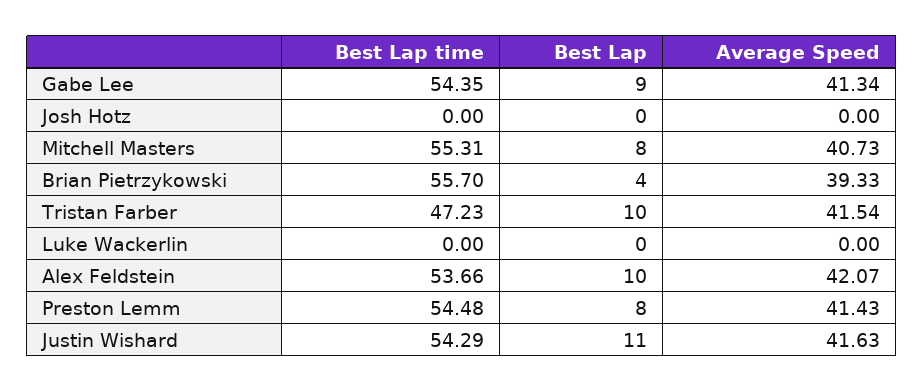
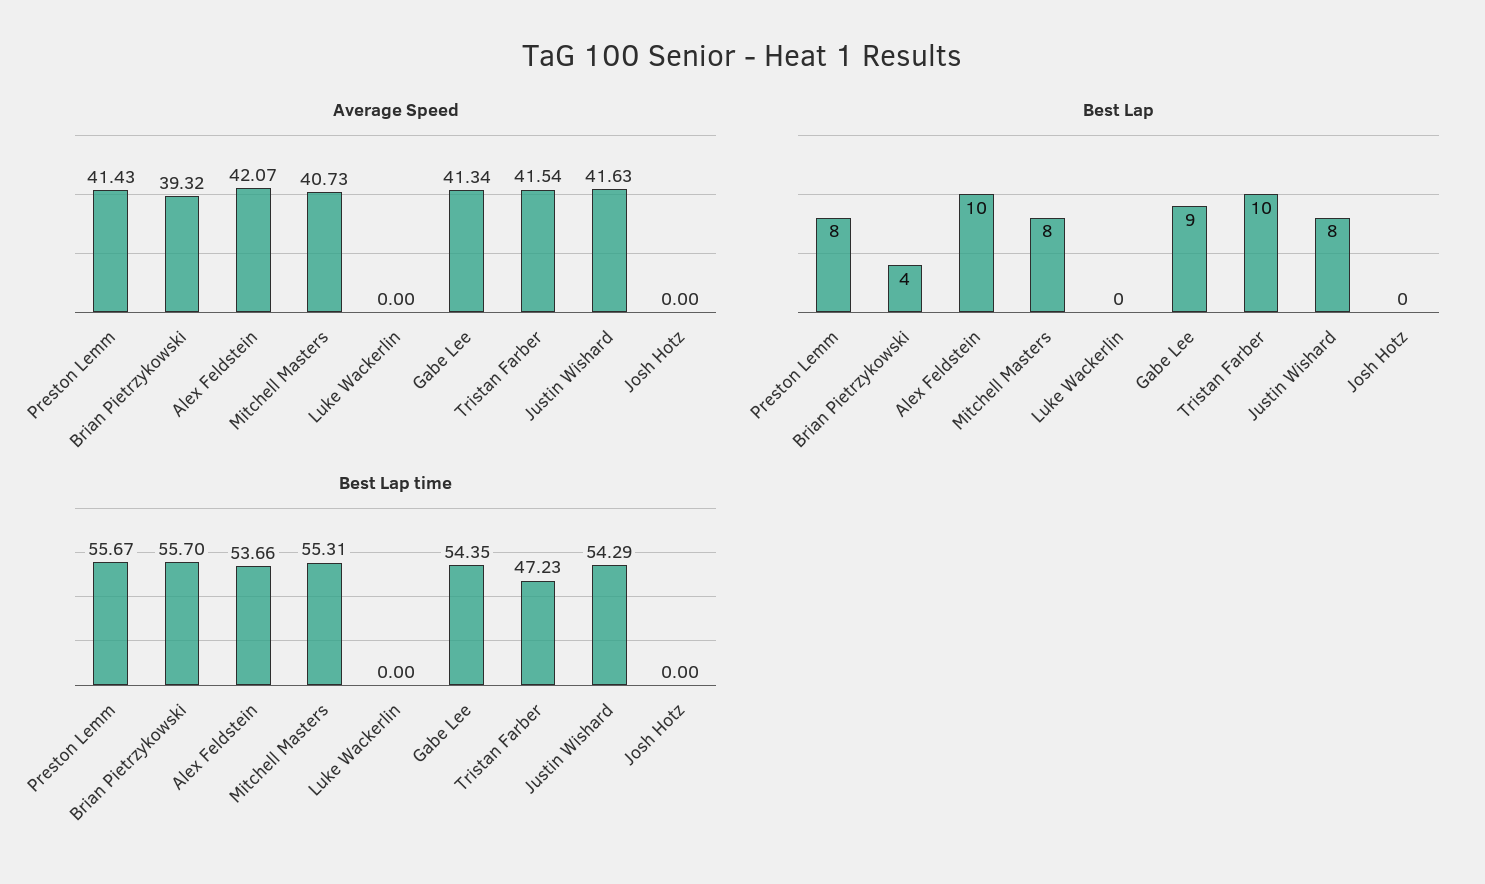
Average Speed, Brian Pietrzykowski: 39.33 -> 39.32
Best Lap time, Preston Lemm: 54.48 -> 55.67
Best Lap, Justin Wishard: 11 -> 8

